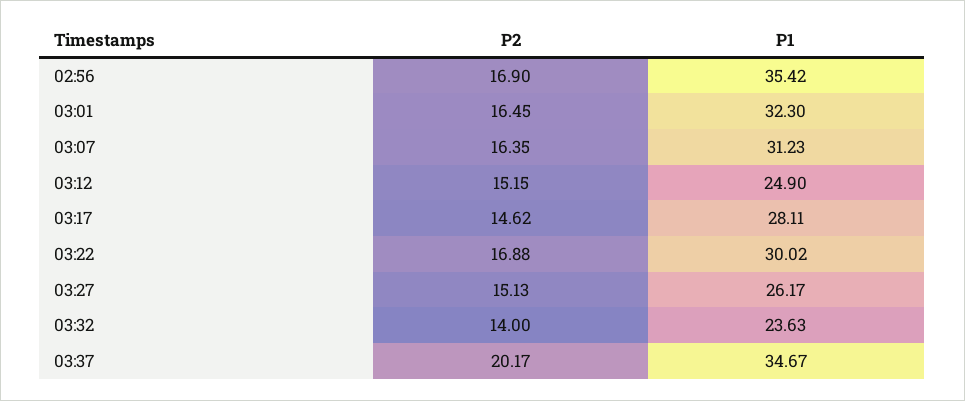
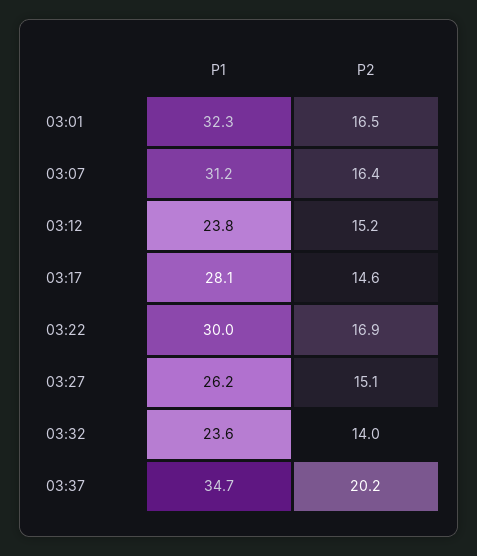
P2, 02:56: 16.9 -> none
P1, 02:56: 35.42 -> none
P1, 03:12: 24.9 -> 23.8

